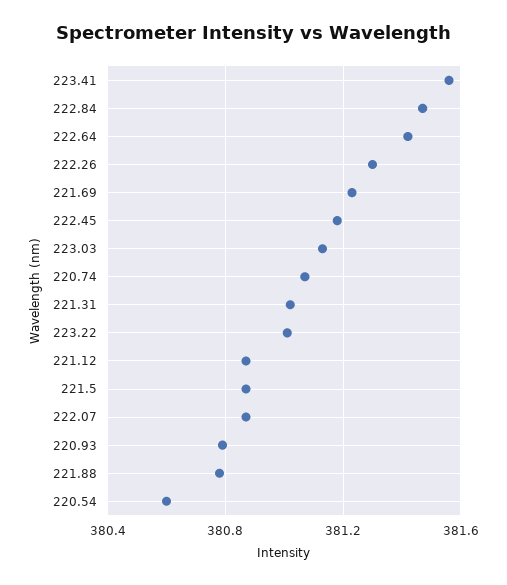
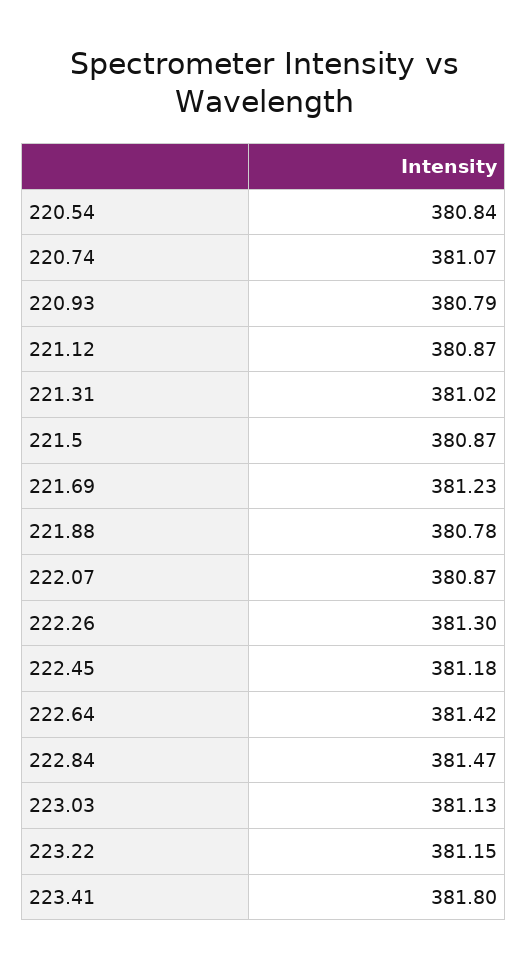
223.41: 381.55 -> 381.8
223.22: 381 -> 381.15
220.54: 380.6 -> 380.84

